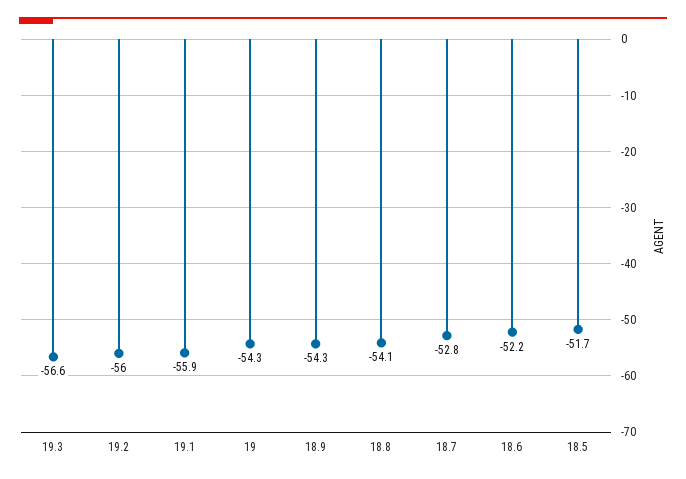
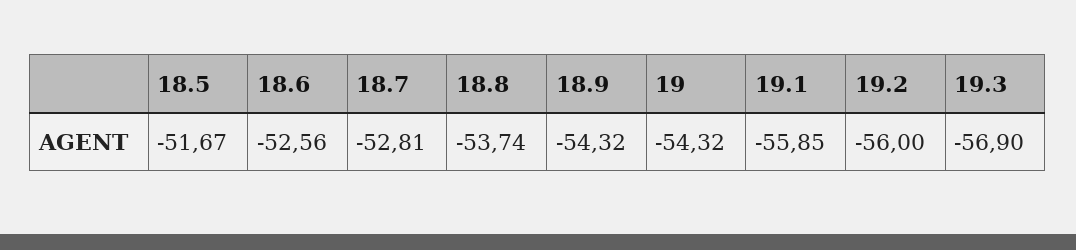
19.3: -56.6 -> -56.9
18.8: -54.1 -> -53.74
18.6: -52.2 -> -52.56

